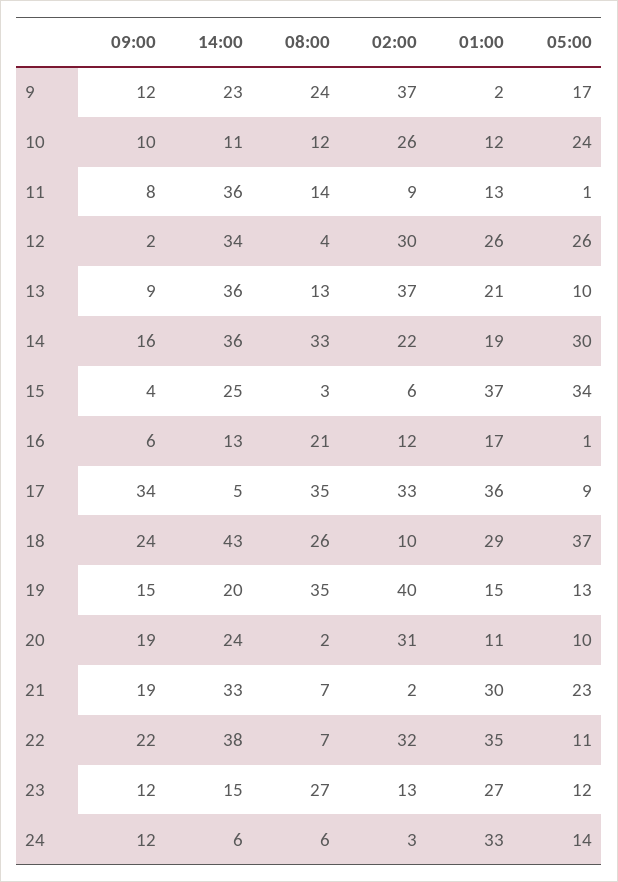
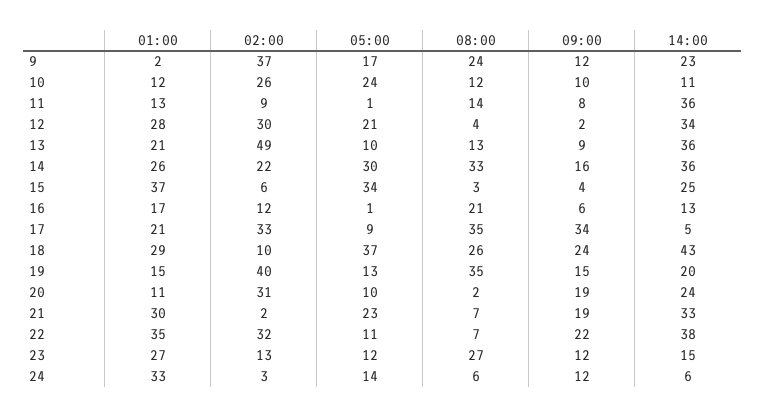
01:00, 12: 26 -> 28
05:00, 12: 26 -> 21
02:00, 13: 37 -> 49
01:00, 14: 19 -> 26
01:00, 17: 36 -> 21

